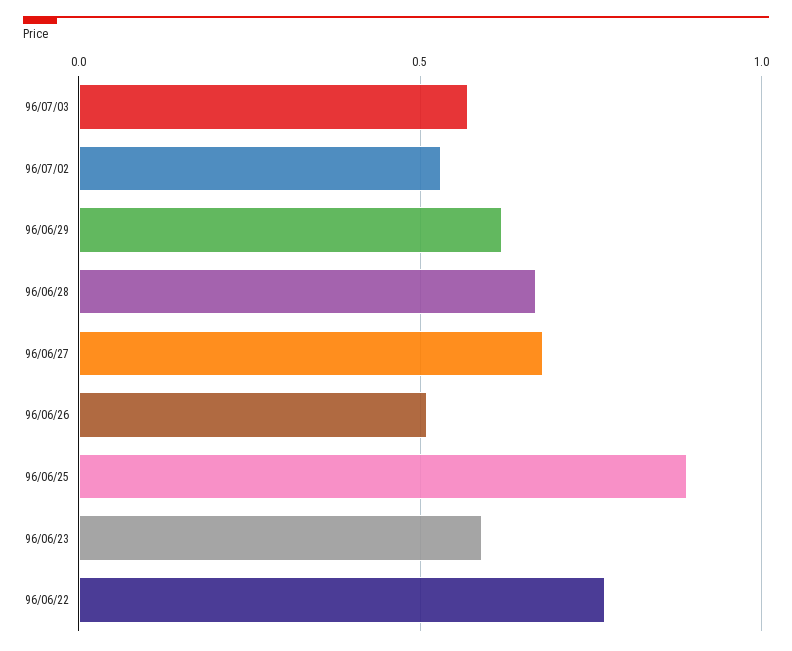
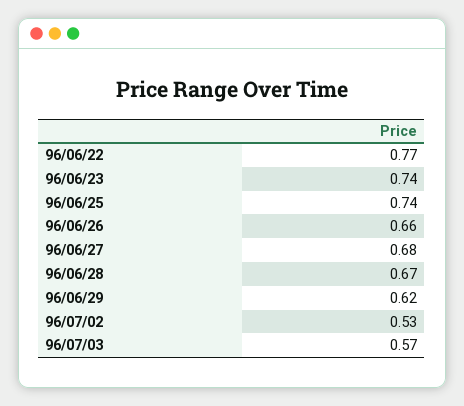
96/06/26: 0.5 -> 0.66
96/06/25: 0.9 -> 0.74
96/06/23: 0.6 -> 0.74

